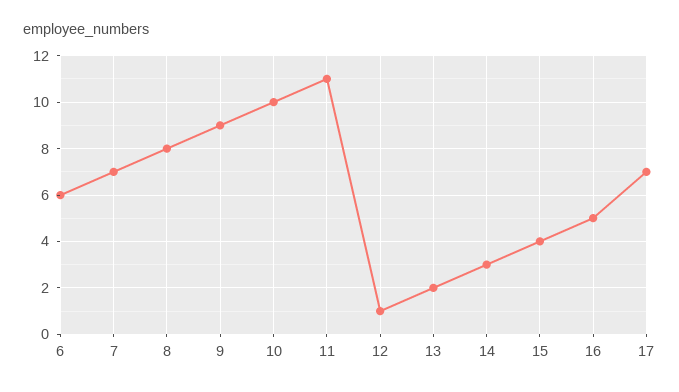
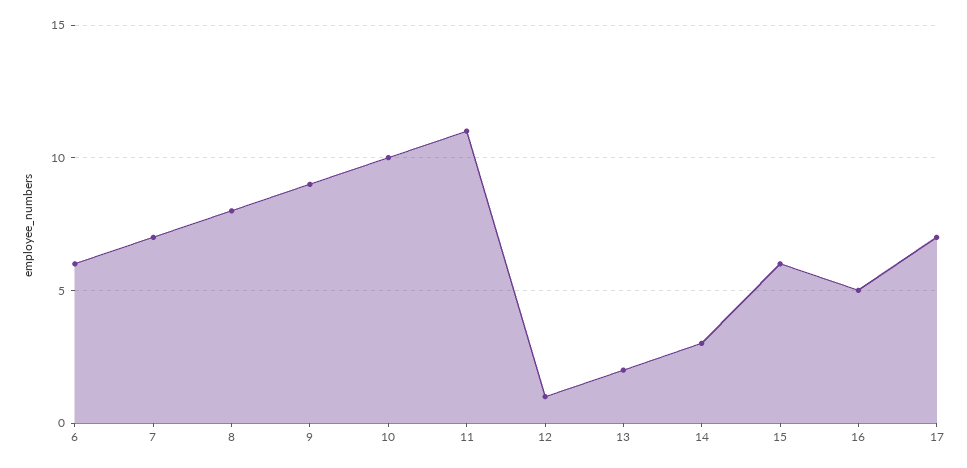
15: 4 -> 6

